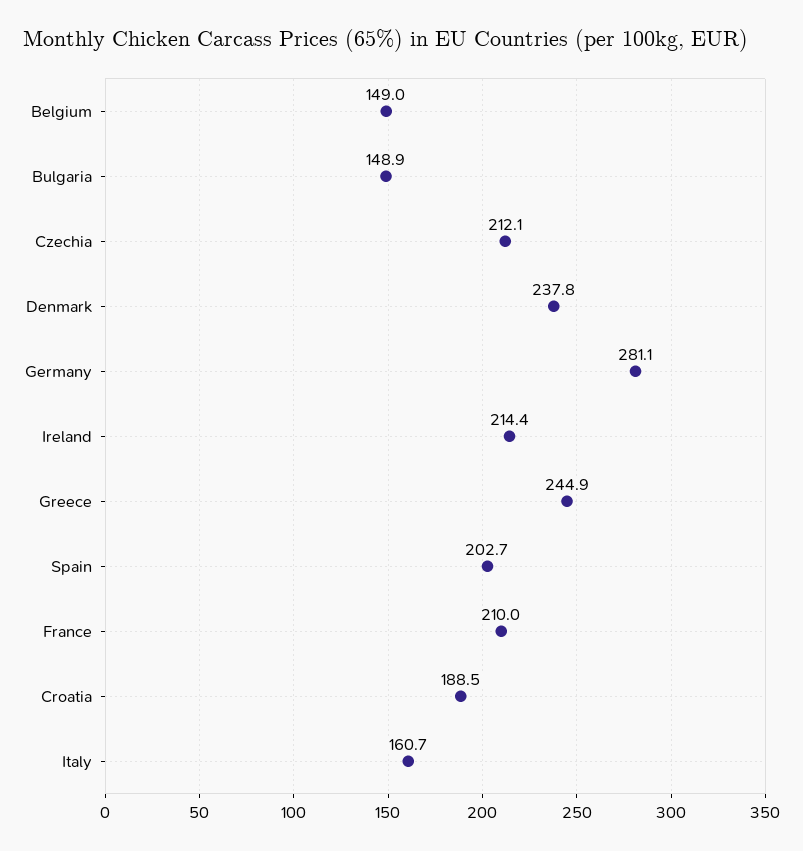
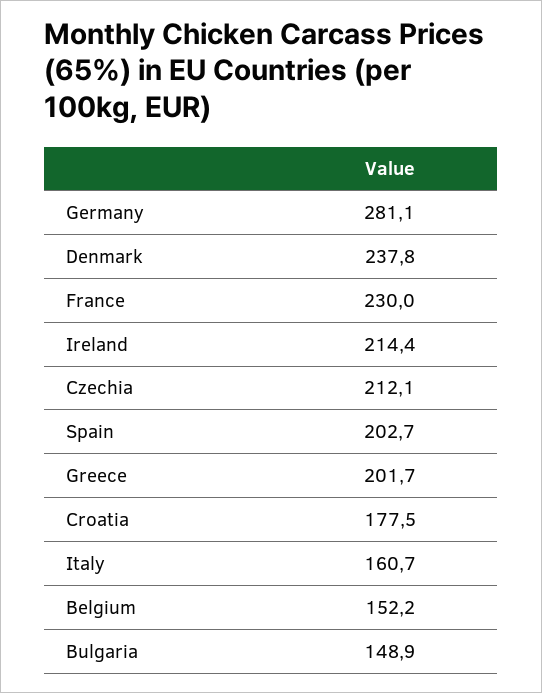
Belgium: 149 -> 152.2
Greece: 244.9 -> 201.7
France: 210 -> 230
Croatia: 188.5 -> 177.5

